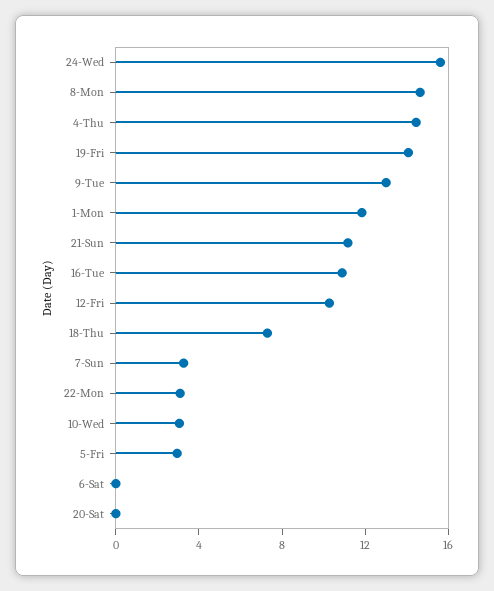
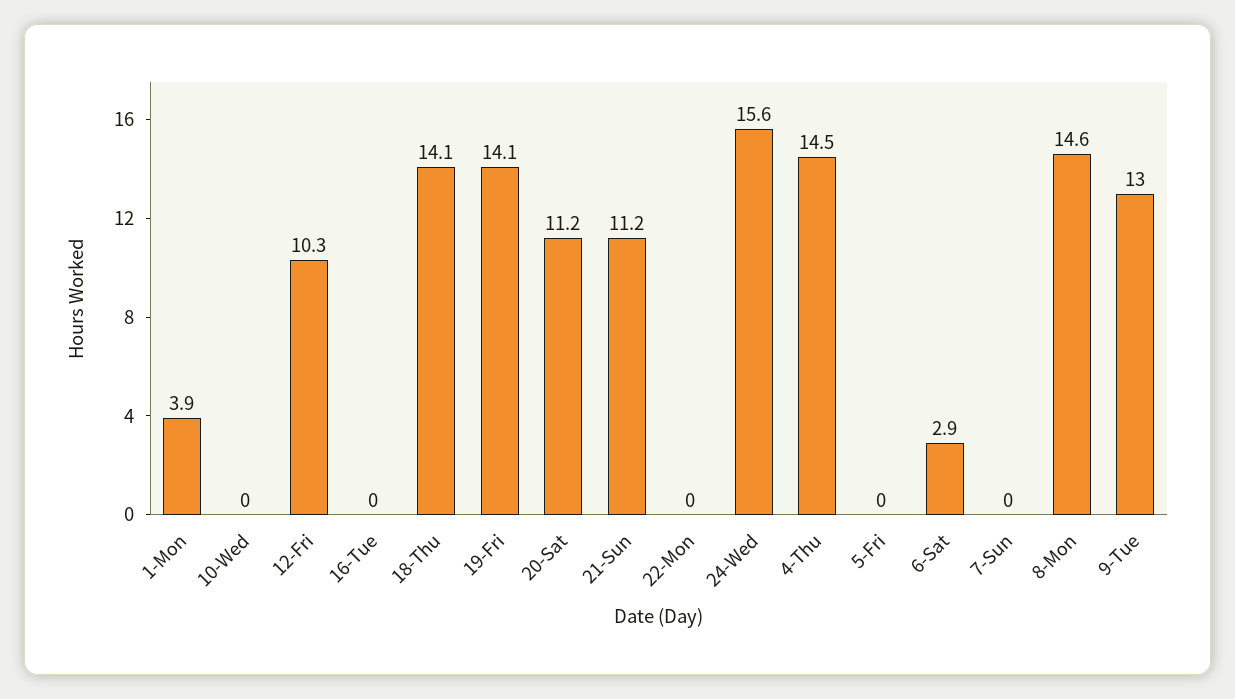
1-Mon: 12 -> 3.9
16-Tue: 11 -> 0
18-Thu: 7 -> 14.1
7-Sun: 3 -> 0
22-Mon: 3 -> 0
10-Wed: 3 -> 0
5-Fri: 3 -> 0
6-Sat: 0 -> 2.9
20-Sat: 0 -> 11.2

